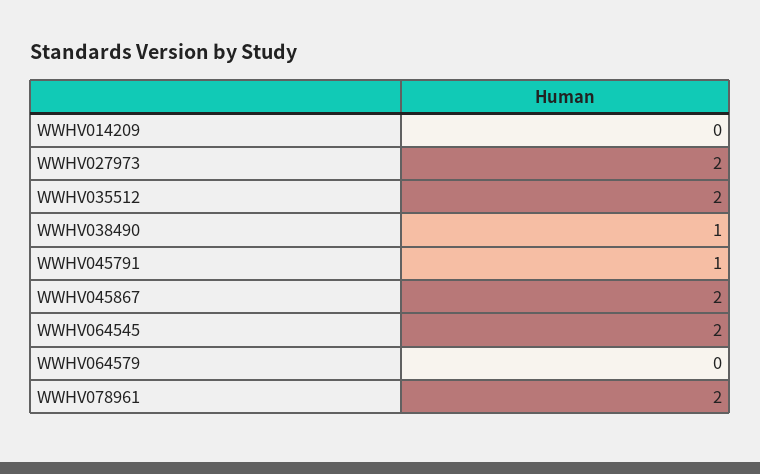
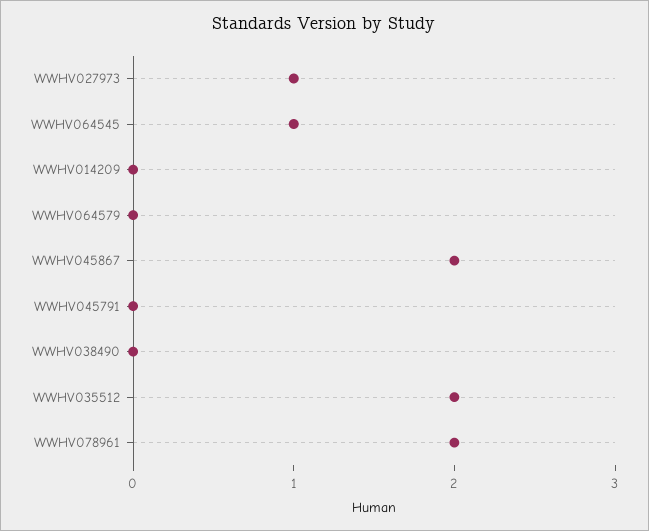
WWHV027973: 2 -> 1
WWHV038490: 1 -> 0
WWHV045791: 1 -> 0
WWHV064545: 2 -> 1

